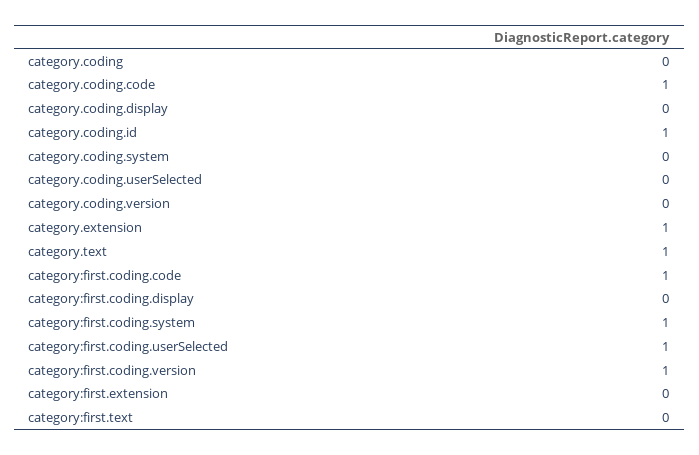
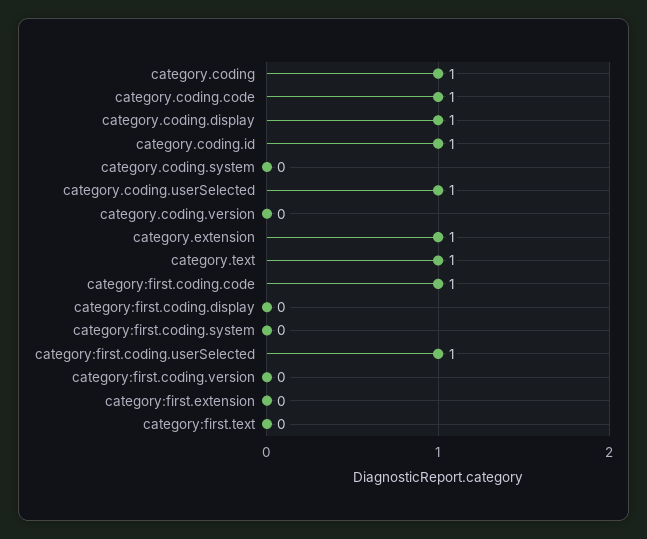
category.coding: 0 -> 1
category.coding.display: 0 -> 1
category.coding.userSelected: 0 -> 1
category:first.coding.system: 1 -> 0
category:first.coding.version: 1 -> 0

